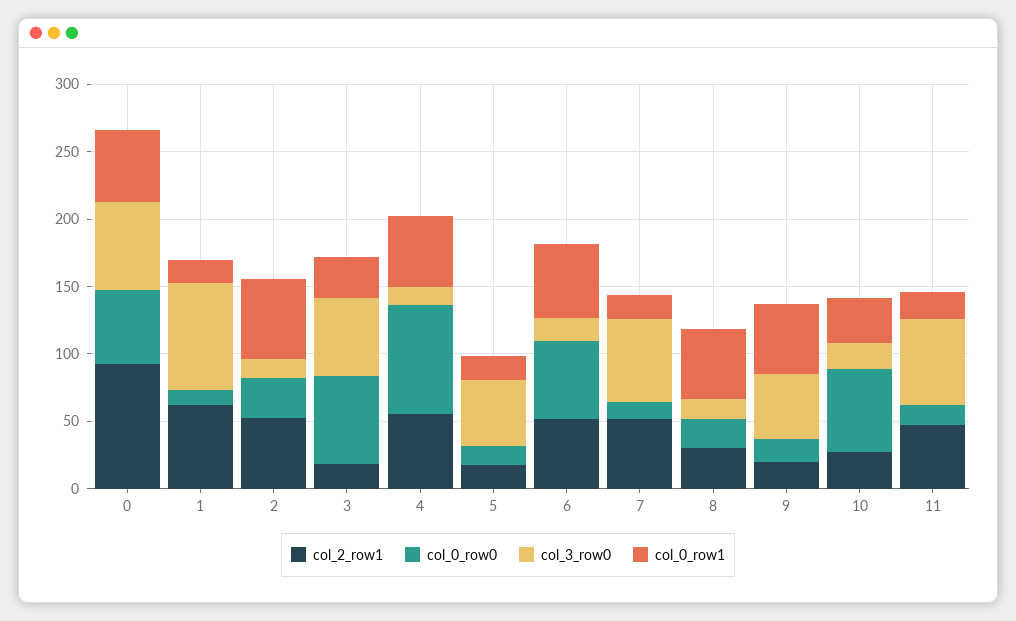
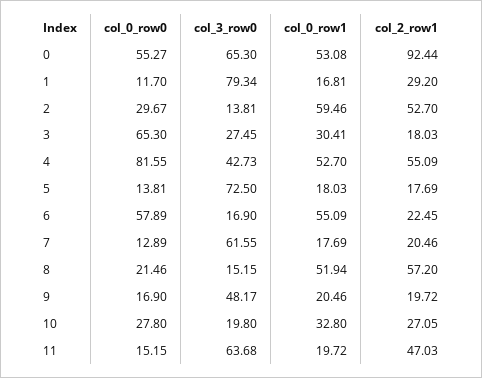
col_2_row1, 1: 60 -> 29.2
col_3_row0, 3: 60 -> 27.45
col_3_row0, 4: 10 -> 42.73
col_3_row0, 5: 50 -> 72.5
col_2_row1, 6: 50 -> 22.45
col_2_row1, 7: 50 -> 20.46
col_2_row1, 8: 30 -> 57.2
col_0_row1, 9: 50 -> 20.46
col_0_row0, 10: 60 -> 27.8

